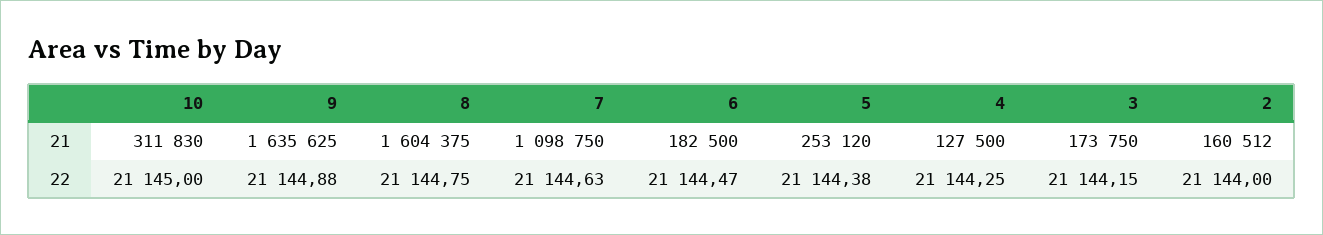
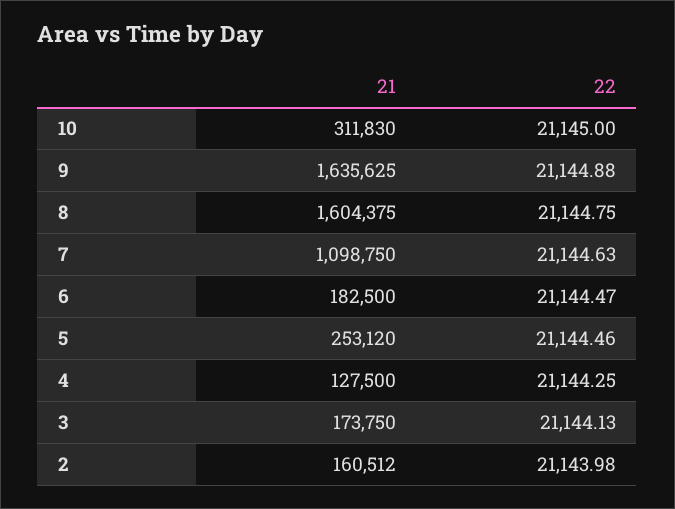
5, 22: 21144.38 -> 21144.46
3, 22: 21144.15 -> 21144.13
2, 22: 21144 -> 21143.98

